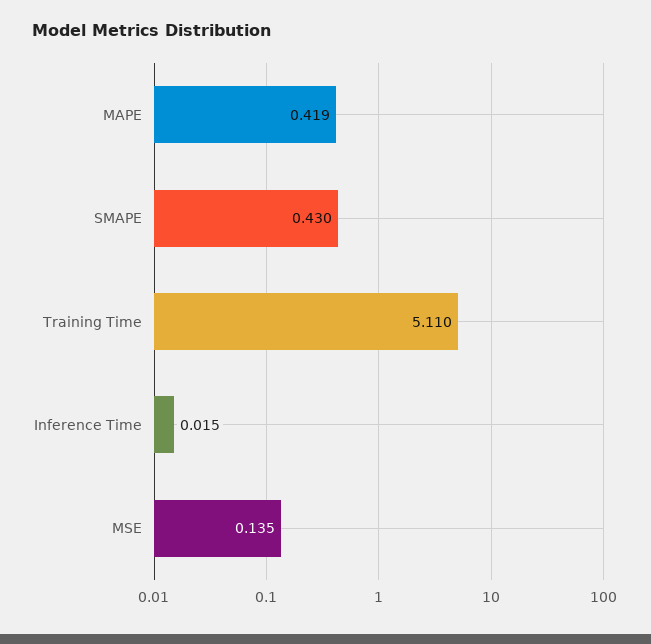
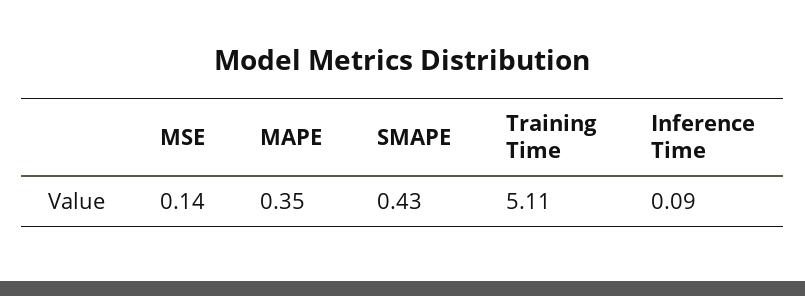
MAPE: 0.419 -> 0.35
Inference Time: 0.015 -> 0.09

